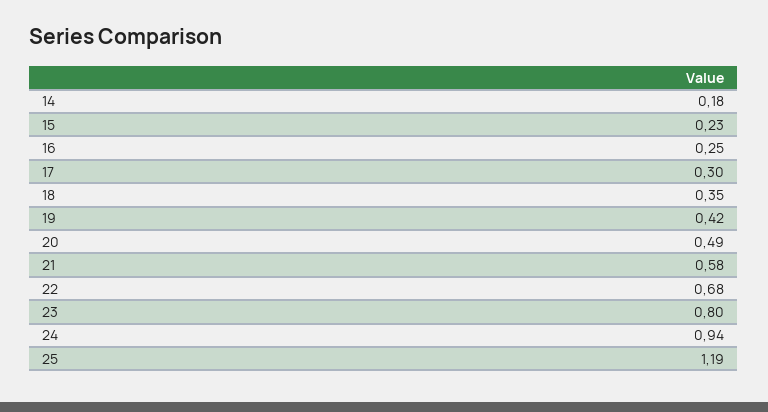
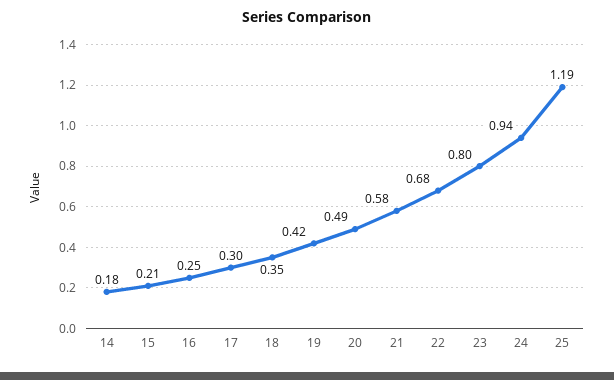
15: 0.23 -> 0.21

